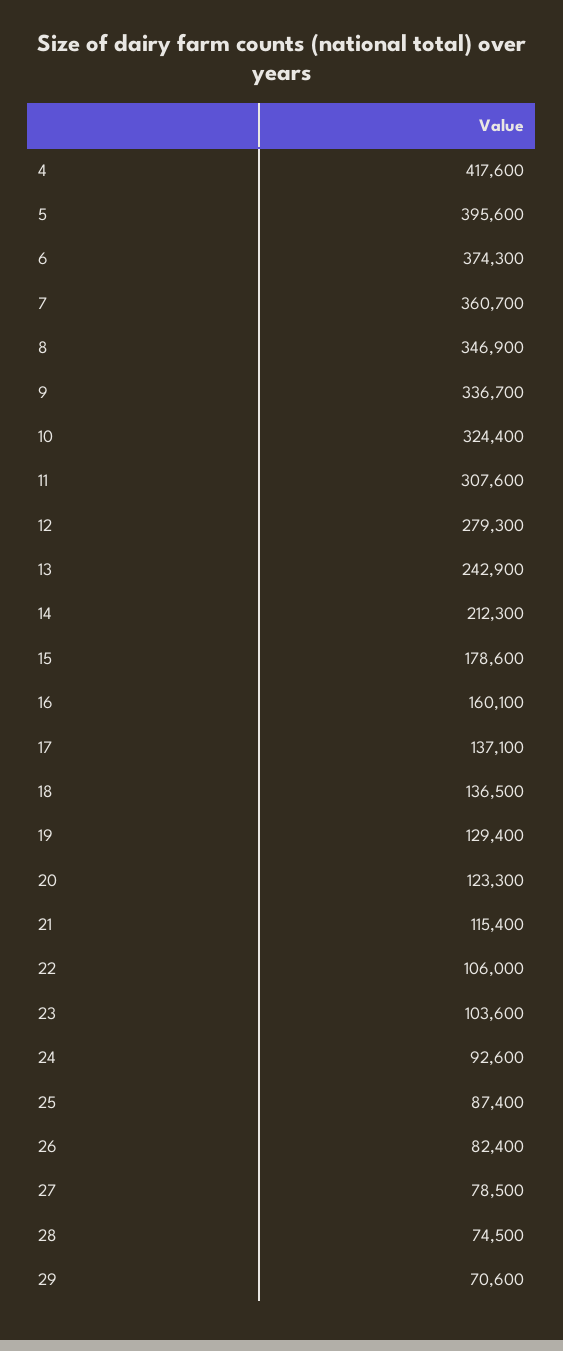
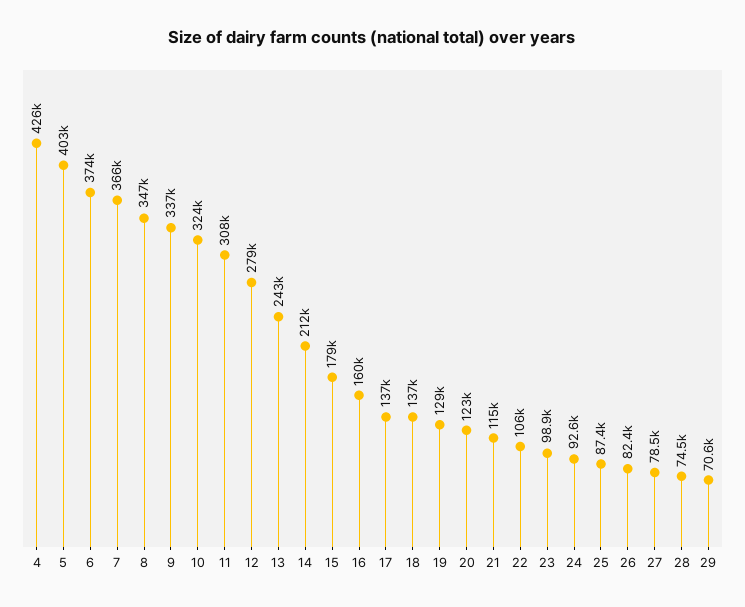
4: 417600 -> 426000
5: 395600 -> 403000
7: 360700 -> 366000
23: 103600 -> 98900

